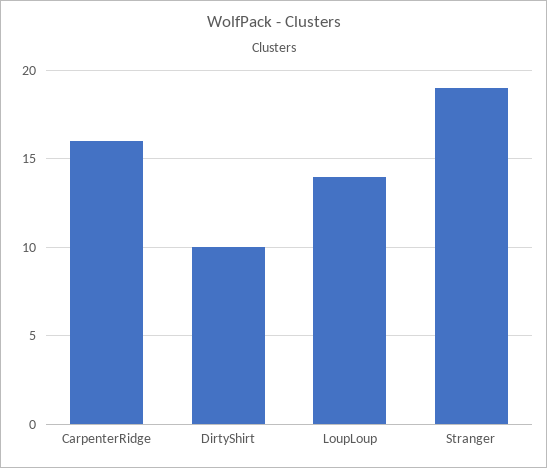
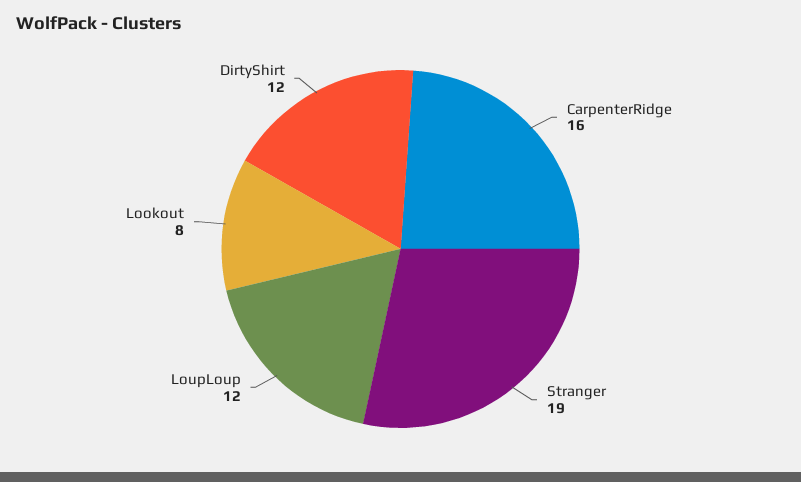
DirtyShirt: 10 -> 12
LoupLoup: 14 -> 12
Lookout: none -> 8

